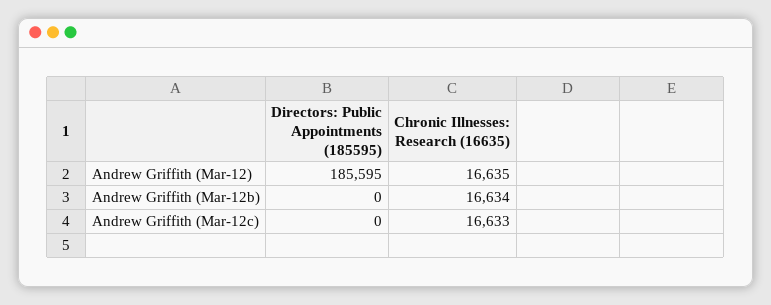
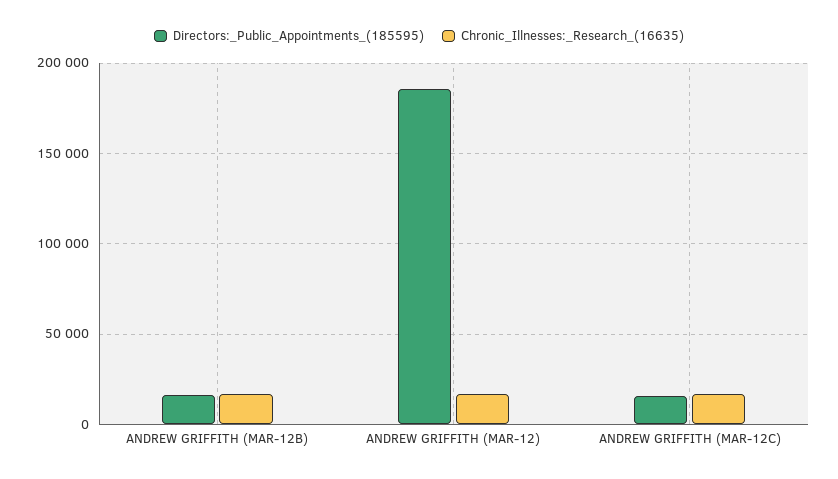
Directors: Public Appointments (185595), Andrew Griffith (Mar-12b): 0 -> 15000
Directors: Public Appointments (185595), Andrew Griffith (Mar-12c): 0 -> 15000

